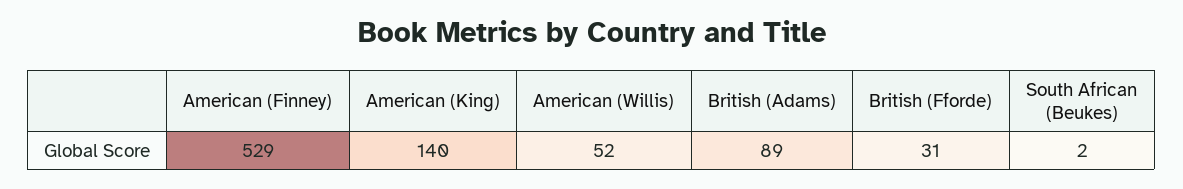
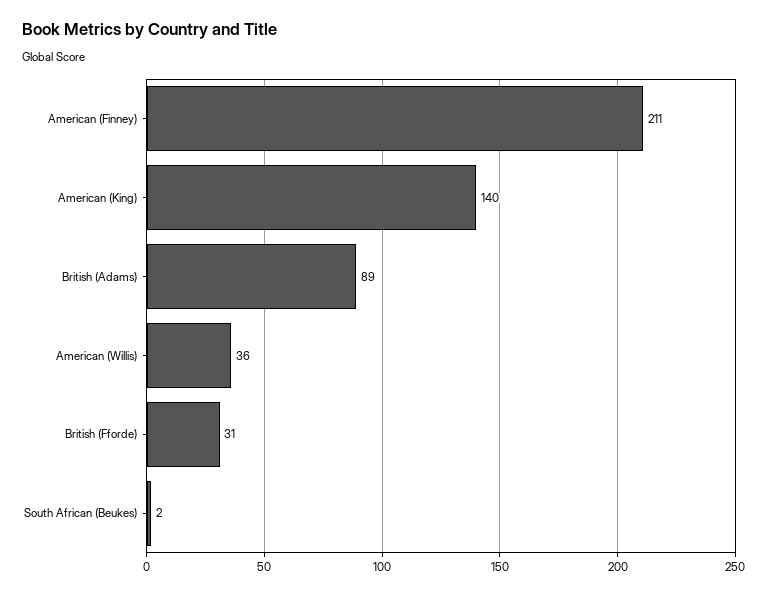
American (Finney): 529 -> 211
American (Willis): 52 -> 36

